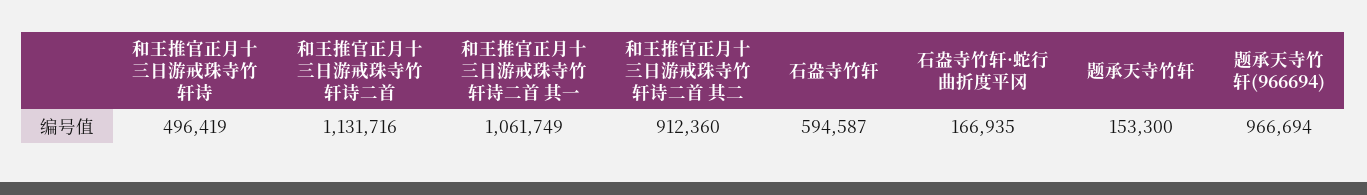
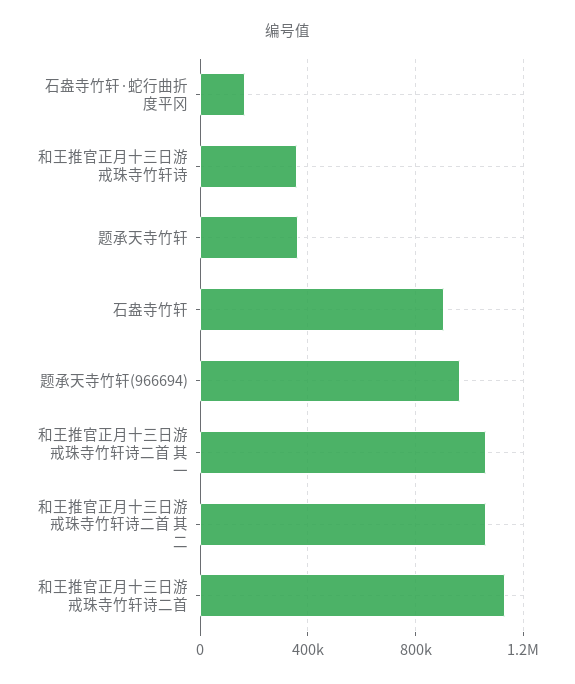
和王推官正月十三日游戒珠寺竹轩诗: 496419 -> 350000
和王推官正月十三日游戒珠寺竹轩诗二首 其二: 912360 -> 1050000
石盎寺竹轩: 594587 -> 900000
题承天寺竹轩: 153300 -> 350000

